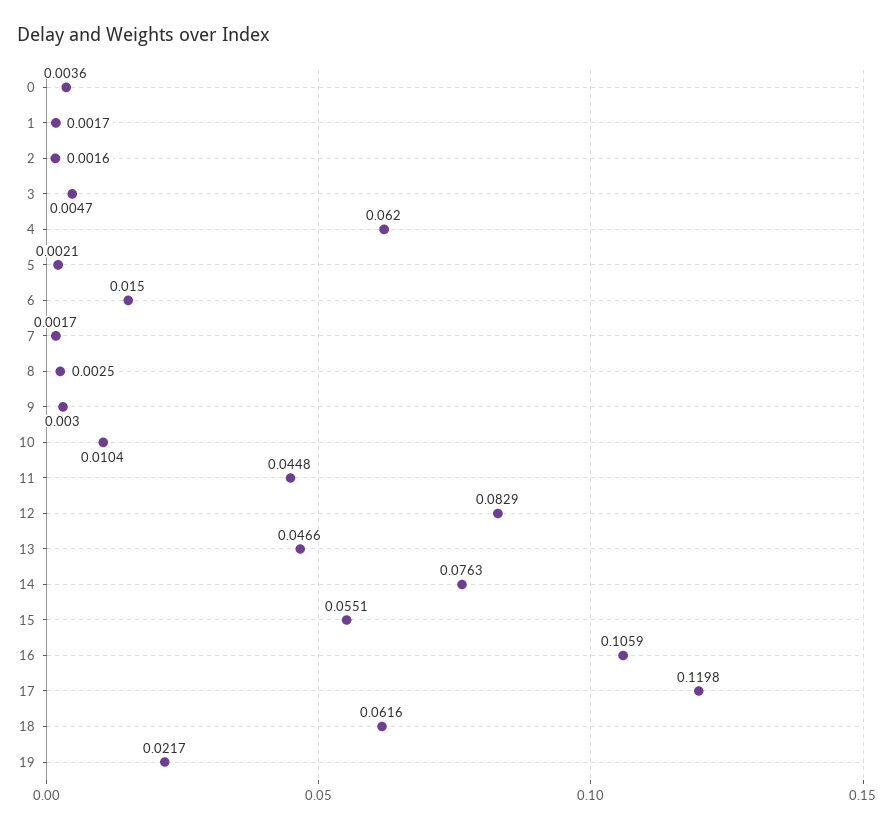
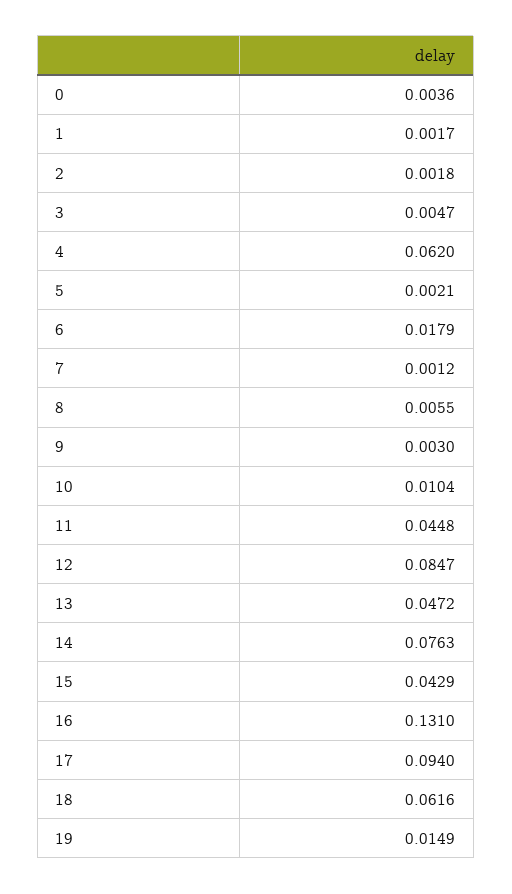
2: 0.0016 -> 0.0018
6: 0.015 -> 0.0179
7: 0.0017 -> 0.0012
8: 0.0025 -> 0.0055
12: 0.0829 -> 0.0847
13: 0.0466 -> 0.0472
15: 0.0551 -> 0.0429
16: 0.1059 -> 0.131
17: 0.1198 -> 0.094
19: 0.0217 -> 0.0149

